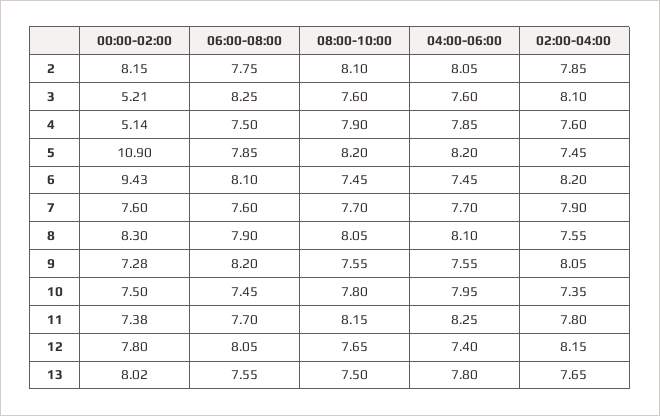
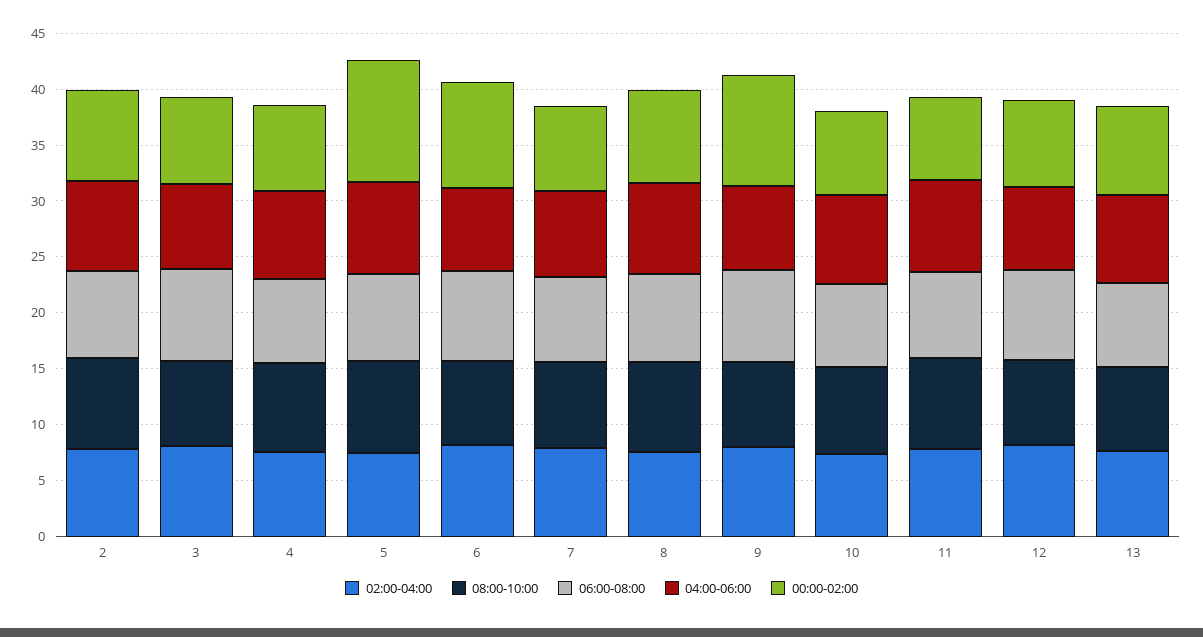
00:00-02:00, 3: 5.21 -> 8
00:00-02:00, 4: 5.14 -> 8
00:00-02:00, 9: 7.28 -> 10

